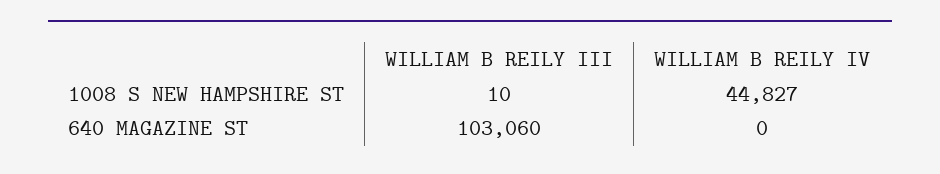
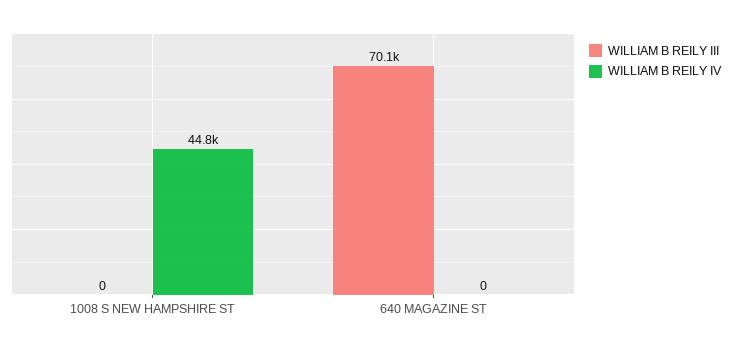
WILLIAM B REILY III, 1008 S NEW HAMPSHIRE ST: 10 -> 0
WILLIAM B REILY III, 640 MAGAZINE ST: 103060 -> 70100

